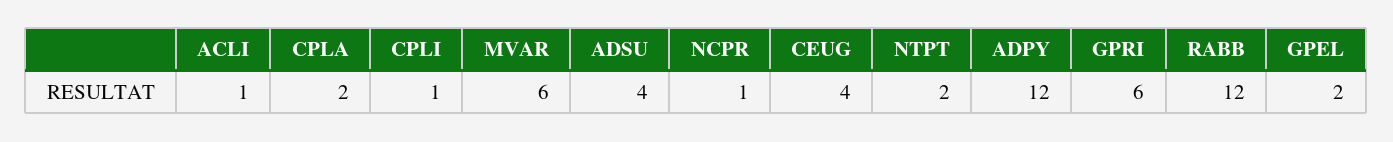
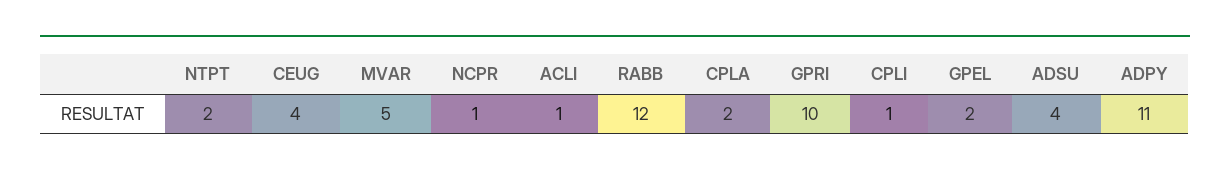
MVAR: 6 -> 5
ADPY: 12 -> 11
GPRI: 6 -> 10

